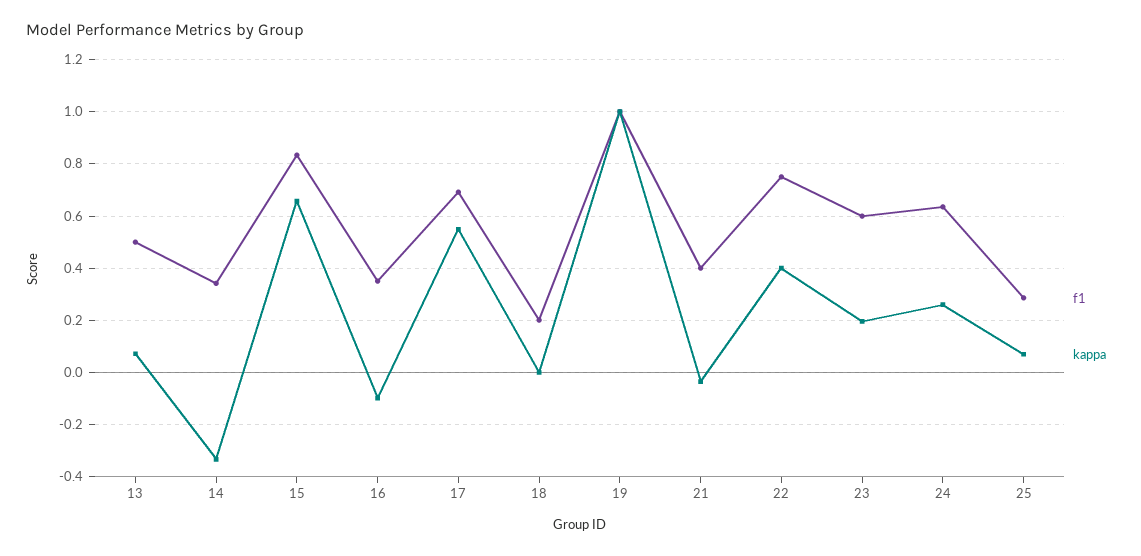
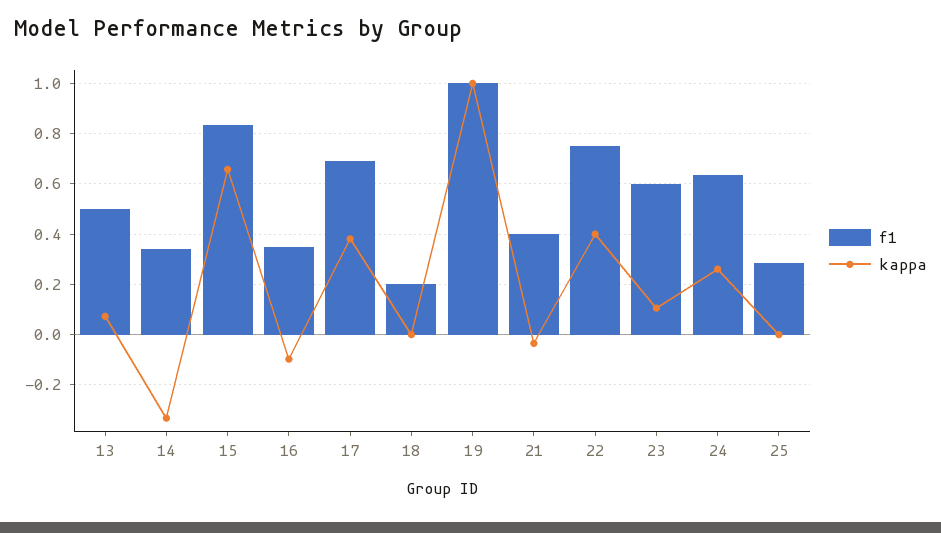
kappa, 17: 0.55 -> 0.375
kappa, 23: 0.2 -> 0.1
kappa, 25: 0.075 -> 0

